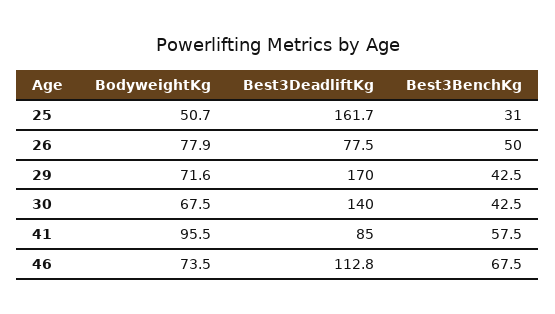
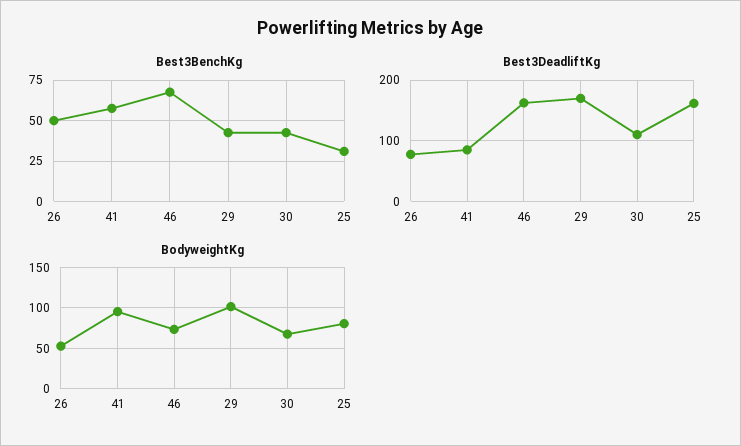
BodyweightKg, 25: 50.7 -> 80
BodyweightKg, 26: 77.9 -> 50
BodyweightKg, 29: 71.6 -> 100
Best3DeadliftKg, 30: 140 -> 110
Best3DeadliftKg, 46: 112.8 -> 160

